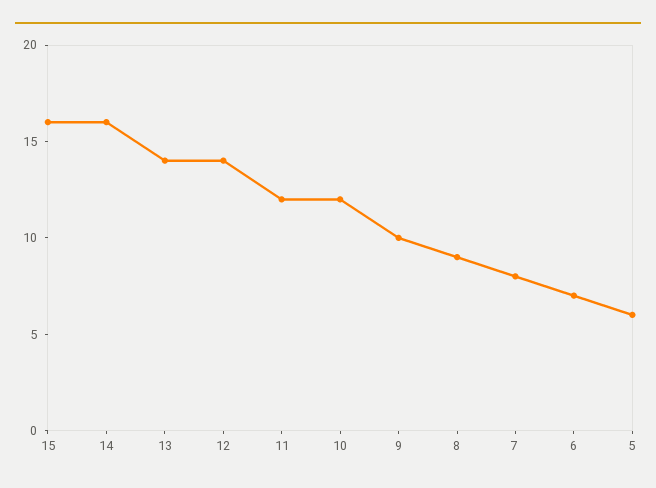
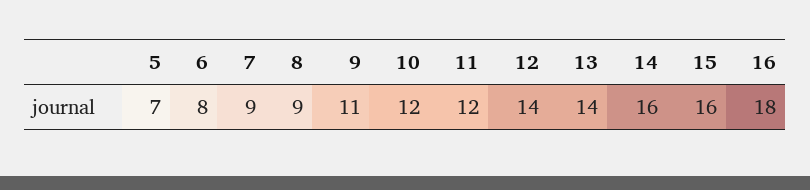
9: 10 -> 11
7: 8 -> 9
6: 7 -> 8
5: 6 -> 7
16: none -> 18

